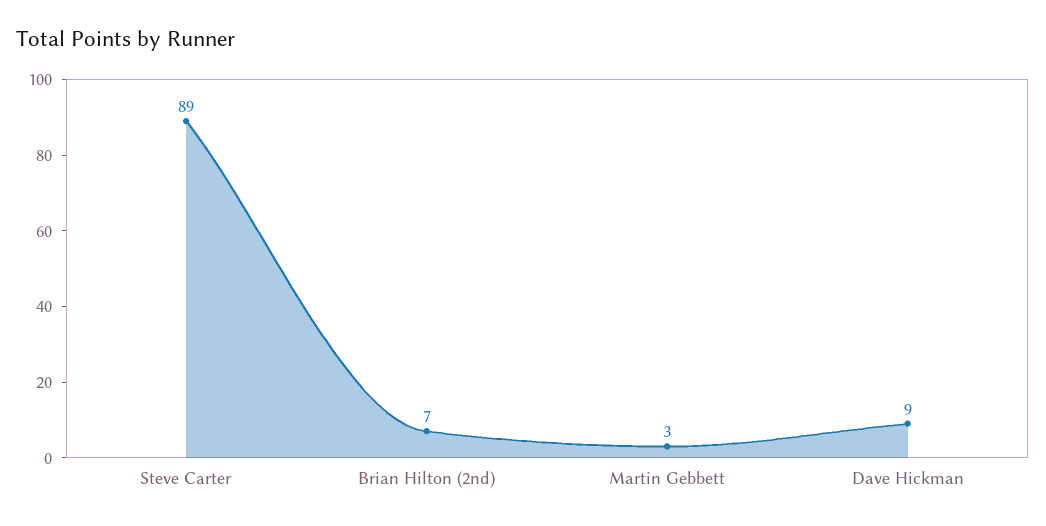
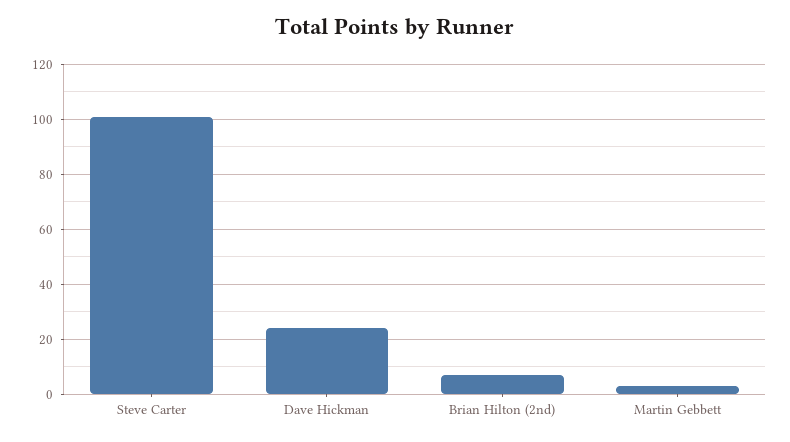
Steve Carter: 89 -> 100
Dave Hickman: 9 -> 25

